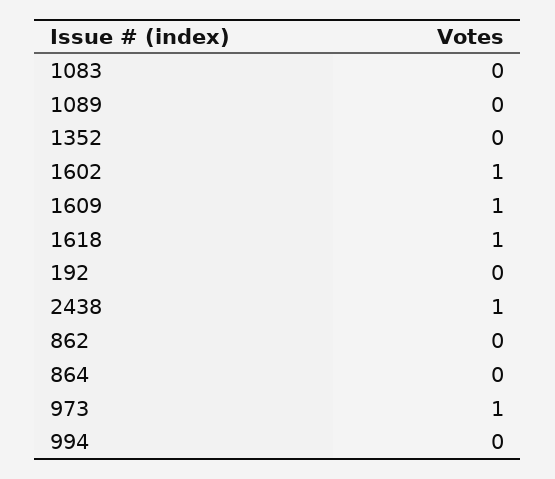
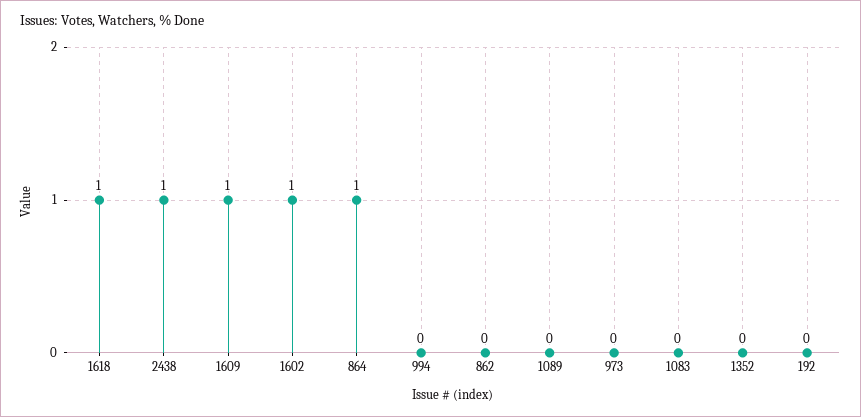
864: 0 -> 1
973: 1 -> 0

